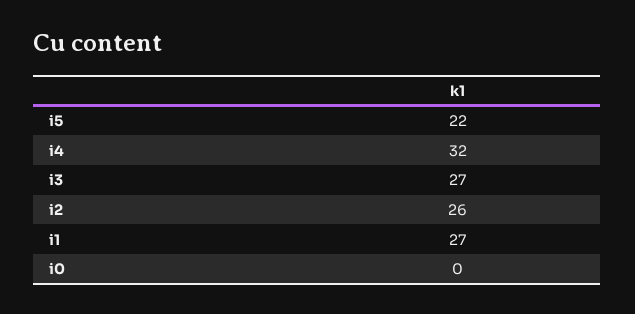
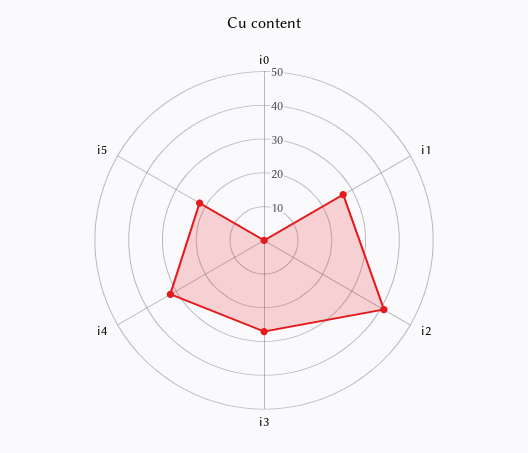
i2: 26 -> 40

